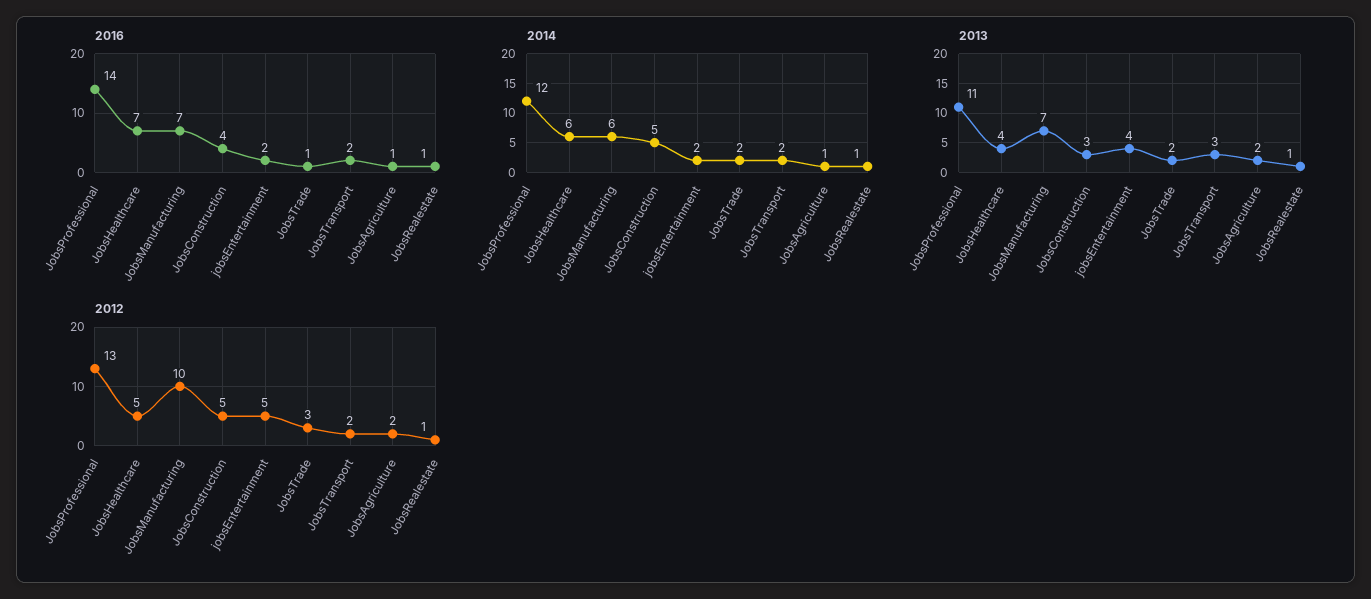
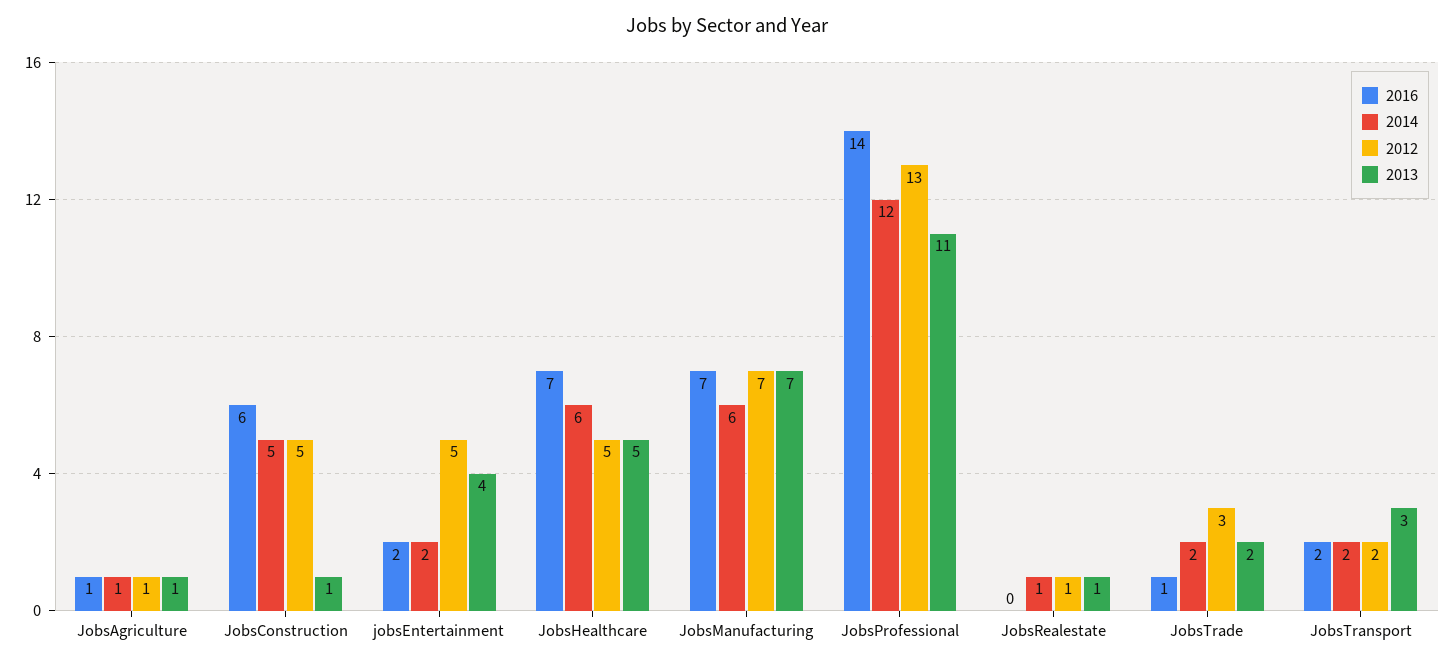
2016, JobsConstruction: 4 -> 6
2016, JobsRealestate: 1 -> 0
2013, JobsHealthcare: 4 -> 5
2013, JobsConstruction: 3 -> 1
2013, JobsAgriculture: 2 -> 1
2012, JobsManufacturing: 10 -> 7
2012, JobsAgriculture: 2 -> 1

